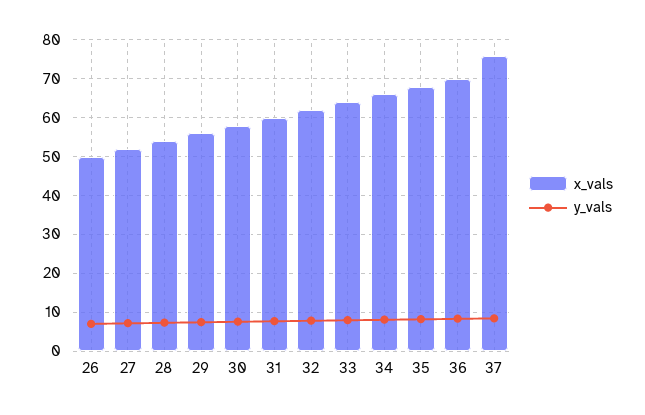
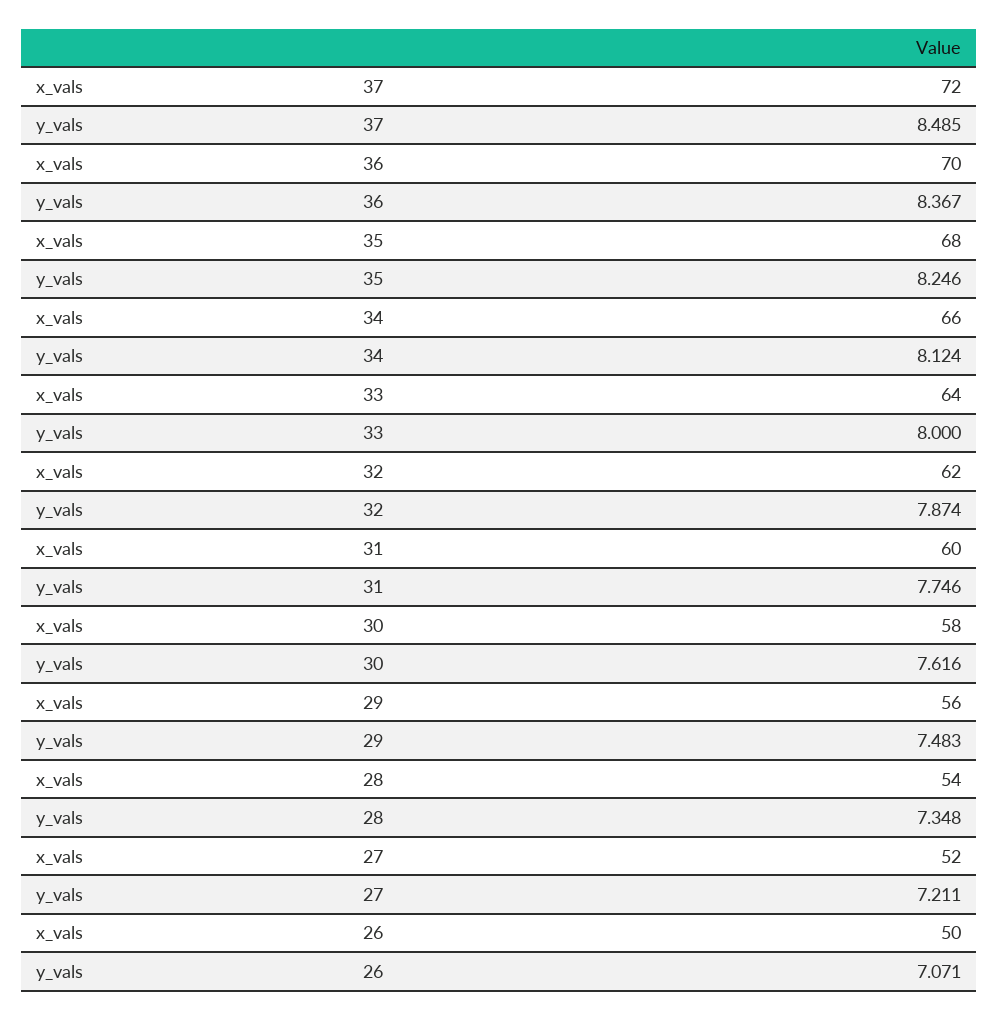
x_vals, 37: 76 -> 72

